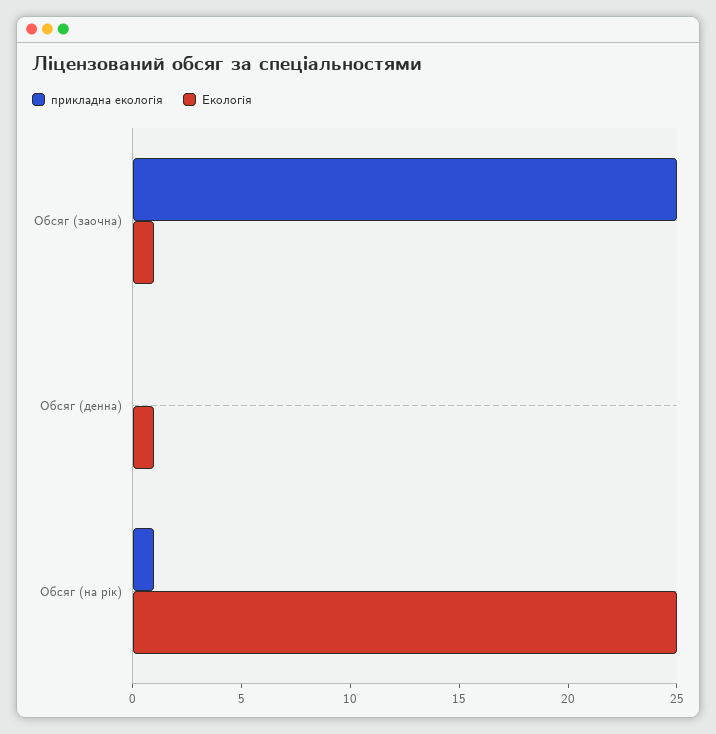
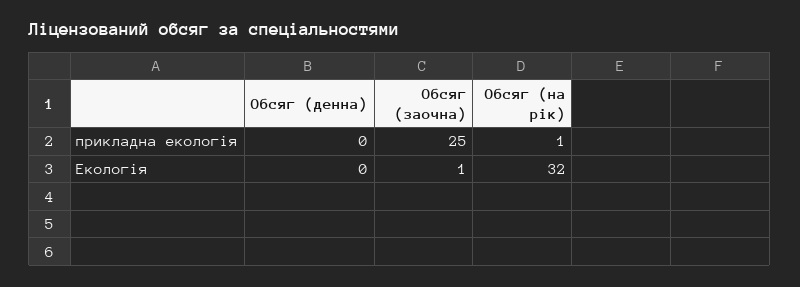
Екологія, Обсяг (денна): 1 -> 0
Екологія, Обсяг (на рік): 25 -> 32

